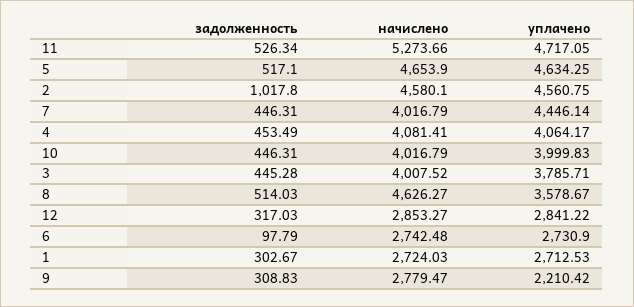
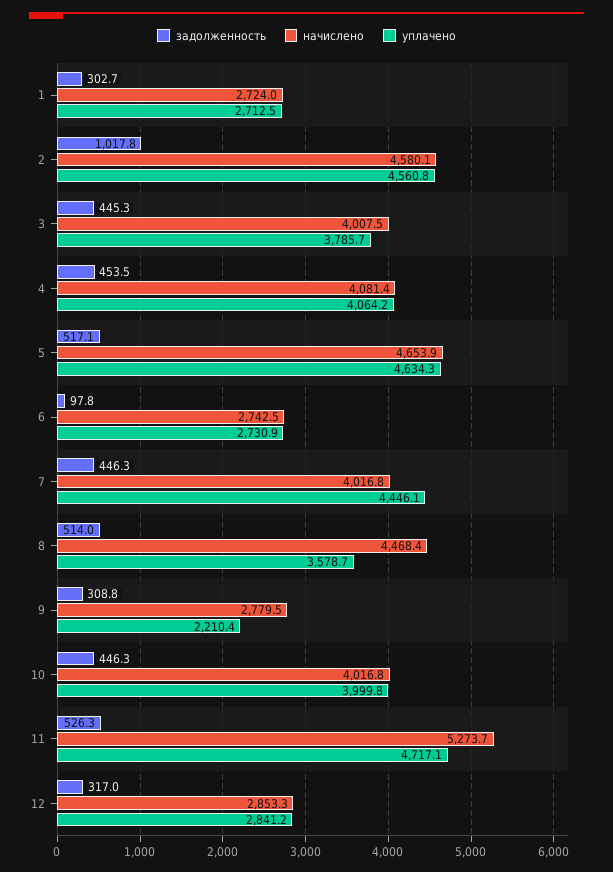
начислено, 8: 4626.27 -> 4468.4

